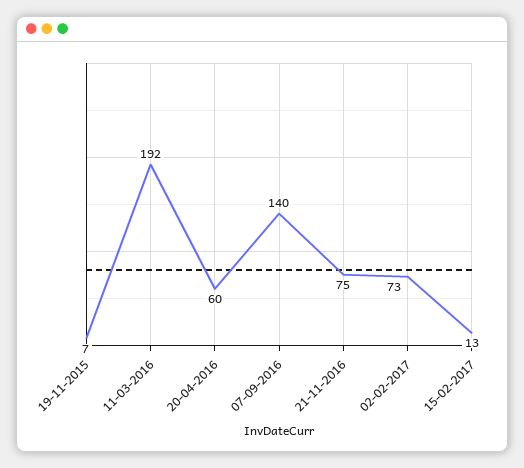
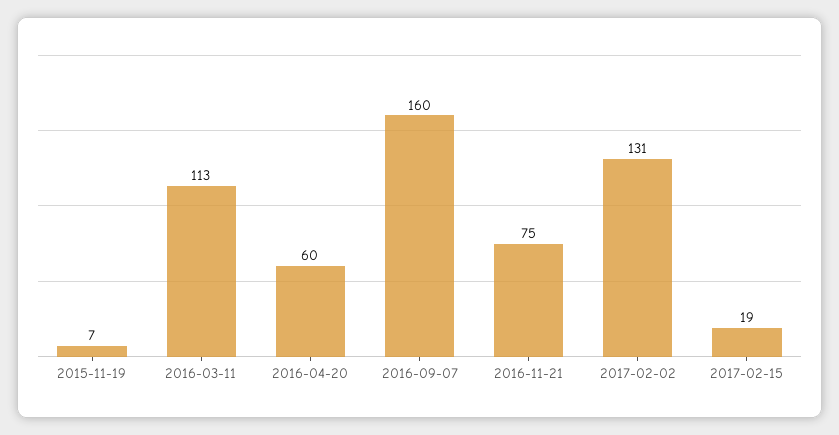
11-03-2016: 192 -> 113
07-09-2016: 140 -> 160
02-02-2017: 73 -> 131
15-02-2017: 13 -> 19

